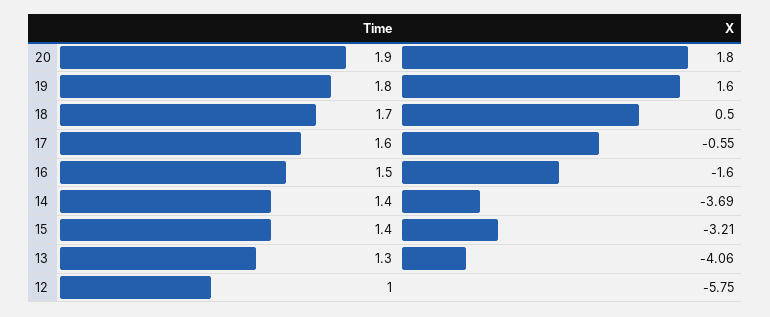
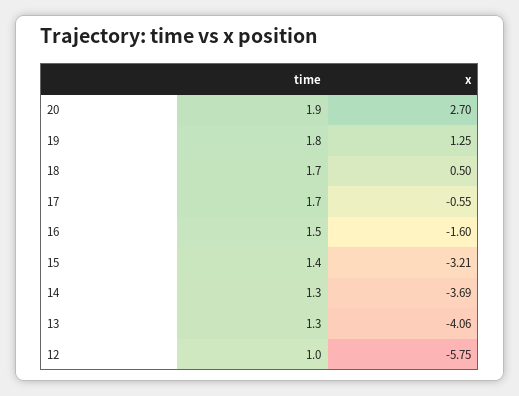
X, 20: 1.8 -> 2.7
X, 19: 1.6 -> 1.25
Time, 17: 1.6 -> 1.7
Time, 14: 1.4 -> 1.3

